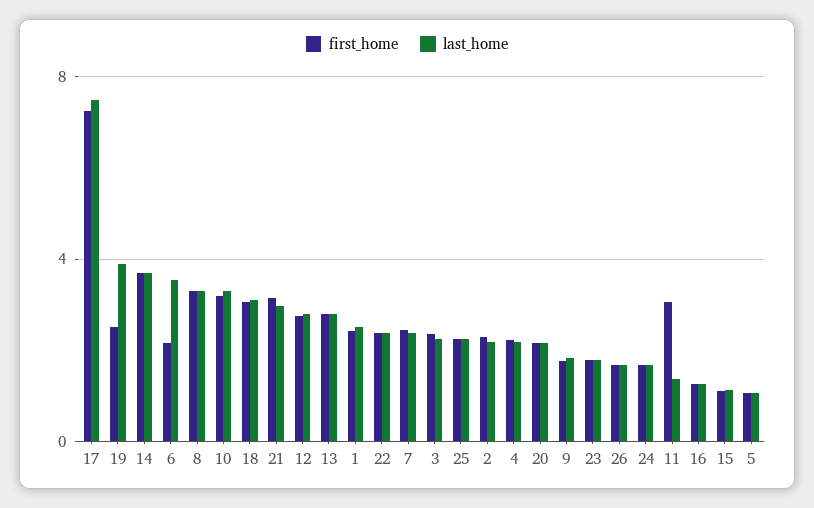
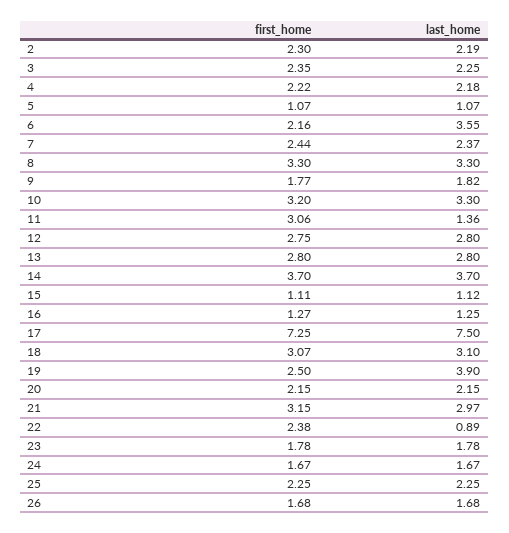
first_home, 1: 2.5 -> none
last_home, 1: 2.5 -> none
last_home, 22: 2.5 -> 0.89

